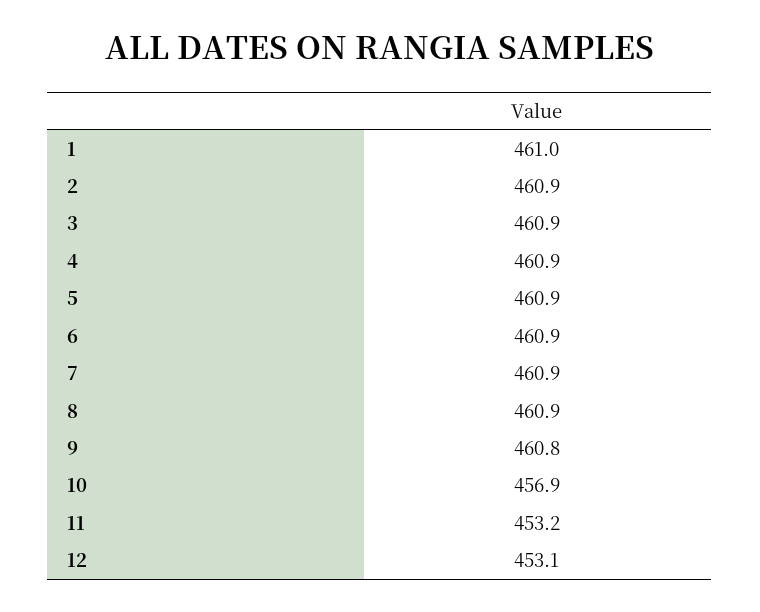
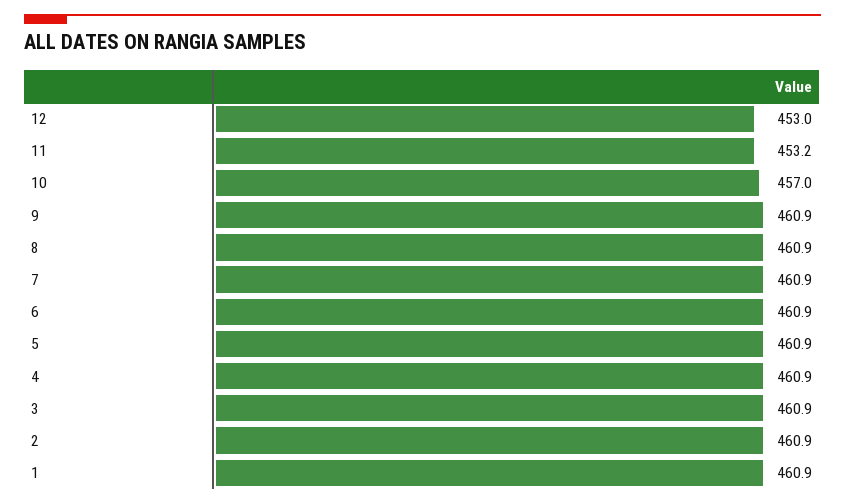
1: 461 -> 460.9
9: 460.8 -> 460.9
10: 456.9 -> 457
12: 453.1 -> 453

